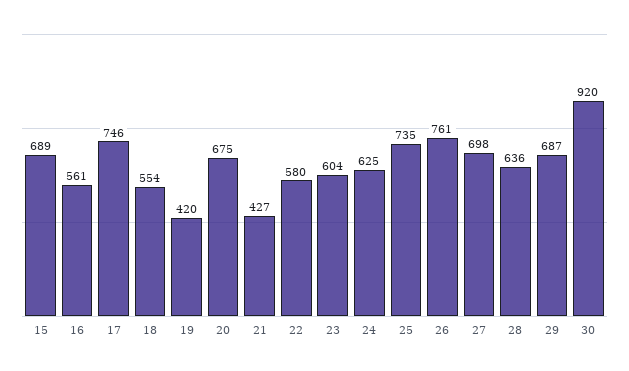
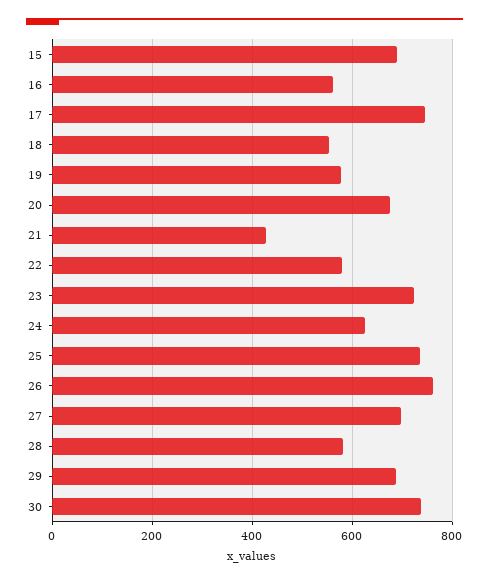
19: 420 -> 580
23: 604 -> 720
28: 636 -> 580
30: 920 -> 740

